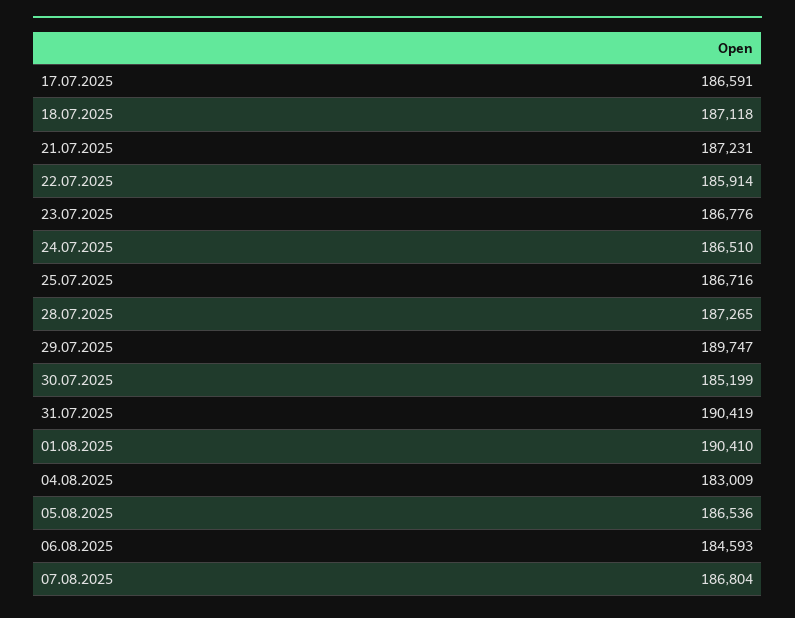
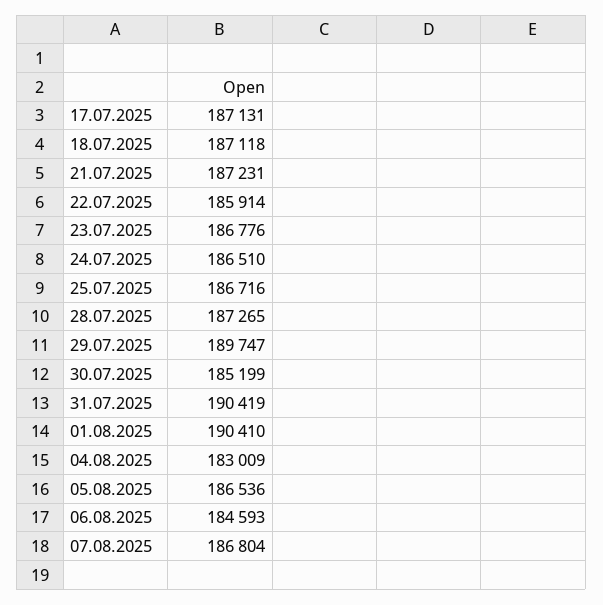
17.07.2025: 186591 -> 187131

